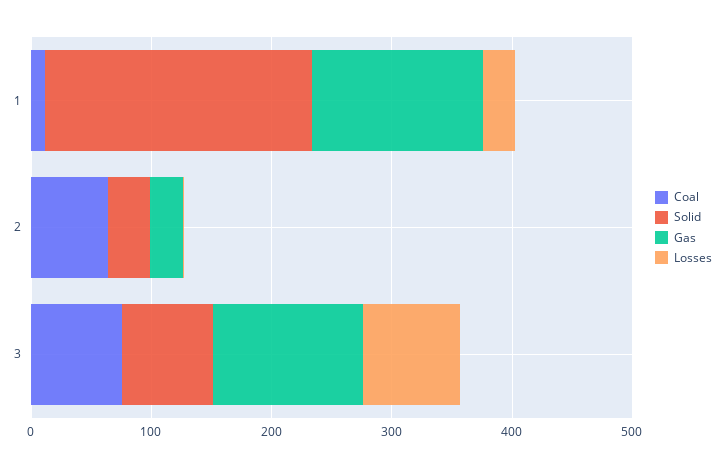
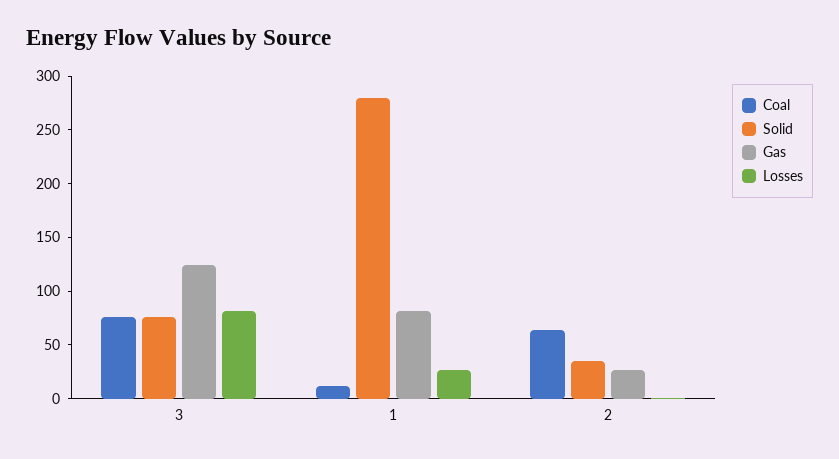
Solid, 1: 220 -> 280
Gas, 1: 140 -> 80

